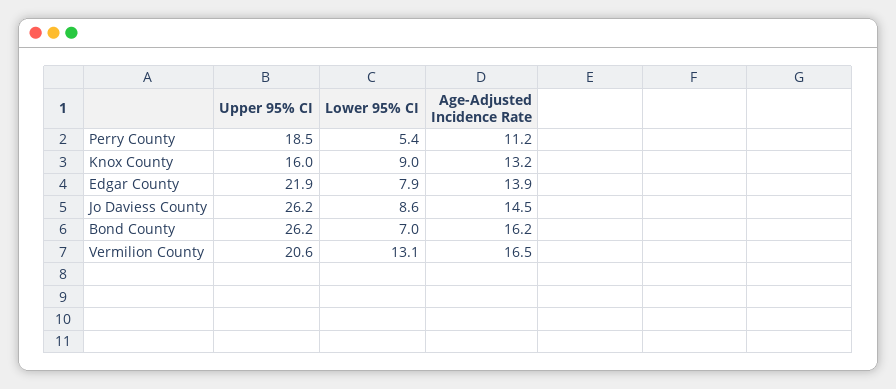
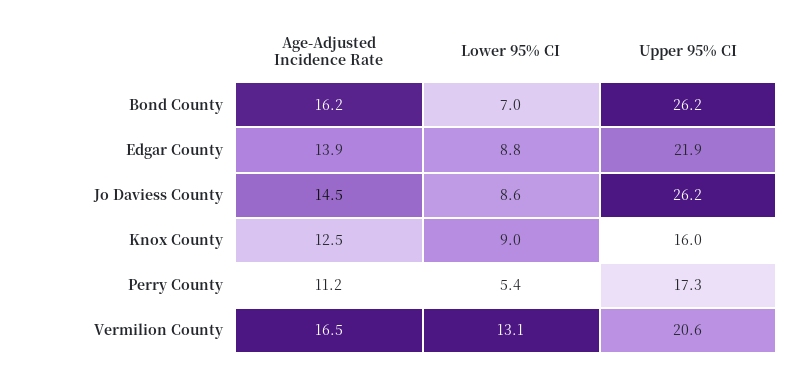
Upper 95% CI, Perry County: 18.5 -> 17.3
Age-Adjusted Incidence Rate, Knox County: 13.2 -> 12.5
Lower 95% CI, Edgar County: 7.9 -> 8.8

